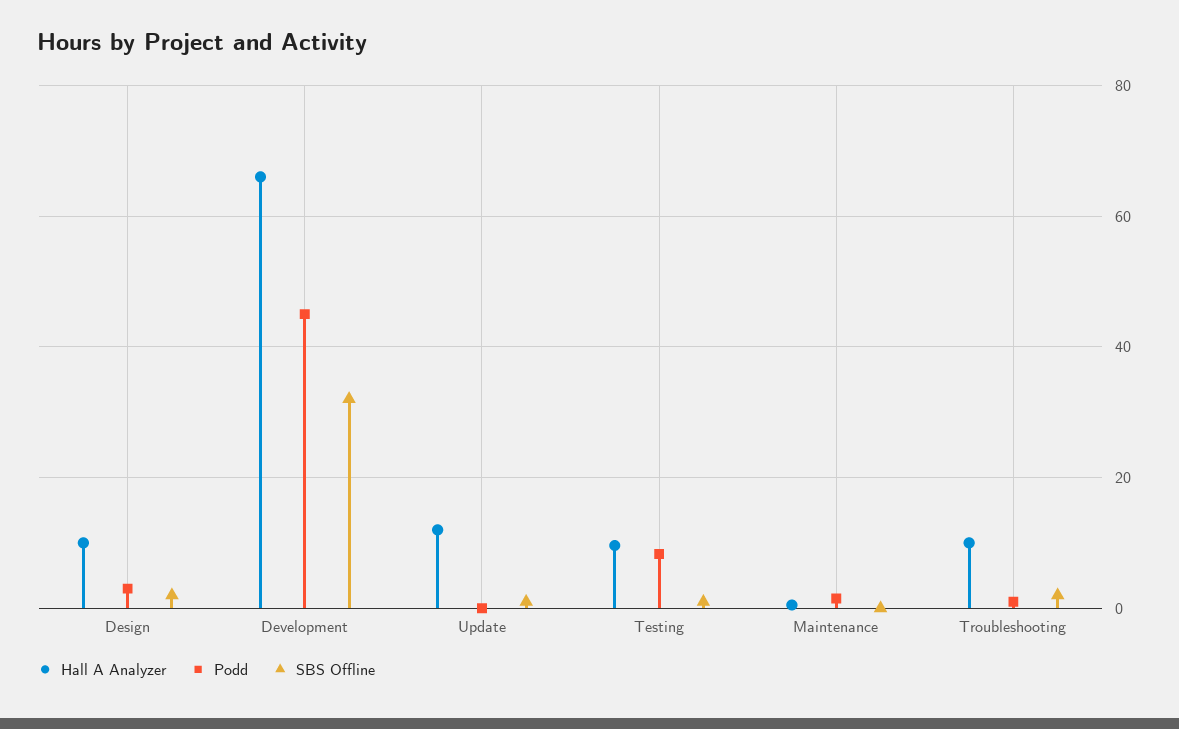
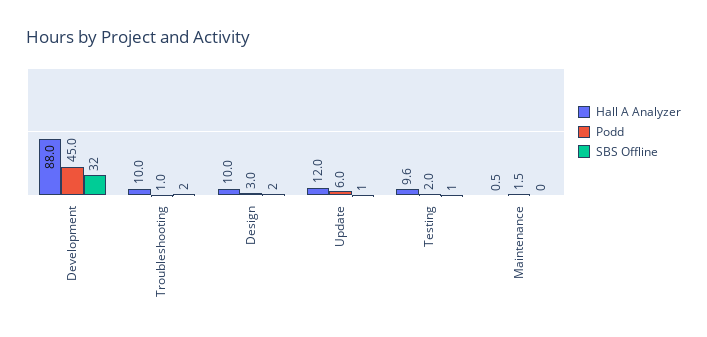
Hall A Analyzer, Development: 66 -> 88
Podd, Update: 0 -> 6
Podd, Testing: 8 -> 2

